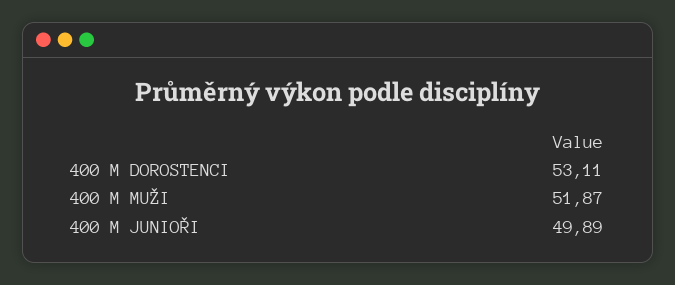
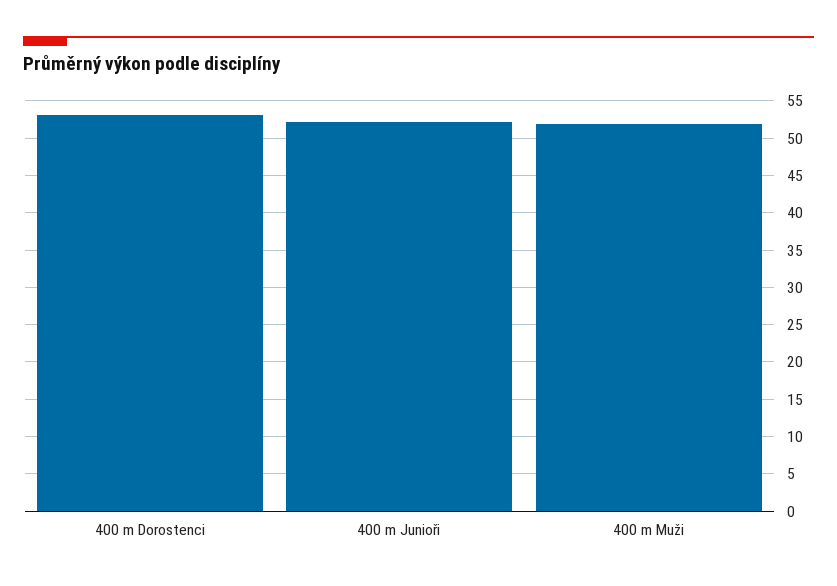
400 M JUNIOŘI: 49.89 -> 52

